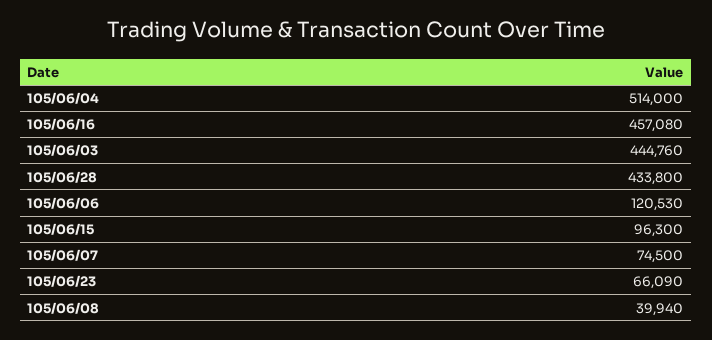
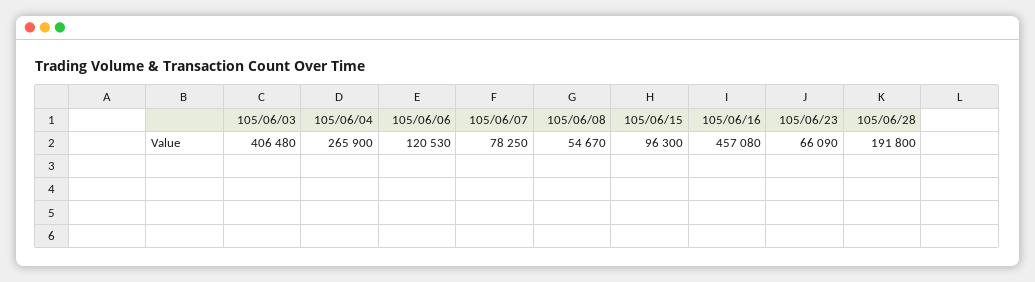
105/06/04: 514000 -> 265900
105/06/03: 444760 -> 406480
105/06/28: 433800 -> 191800
105/06/07: 74500 -> 78250
105/06/08: 39940 -> 54670

